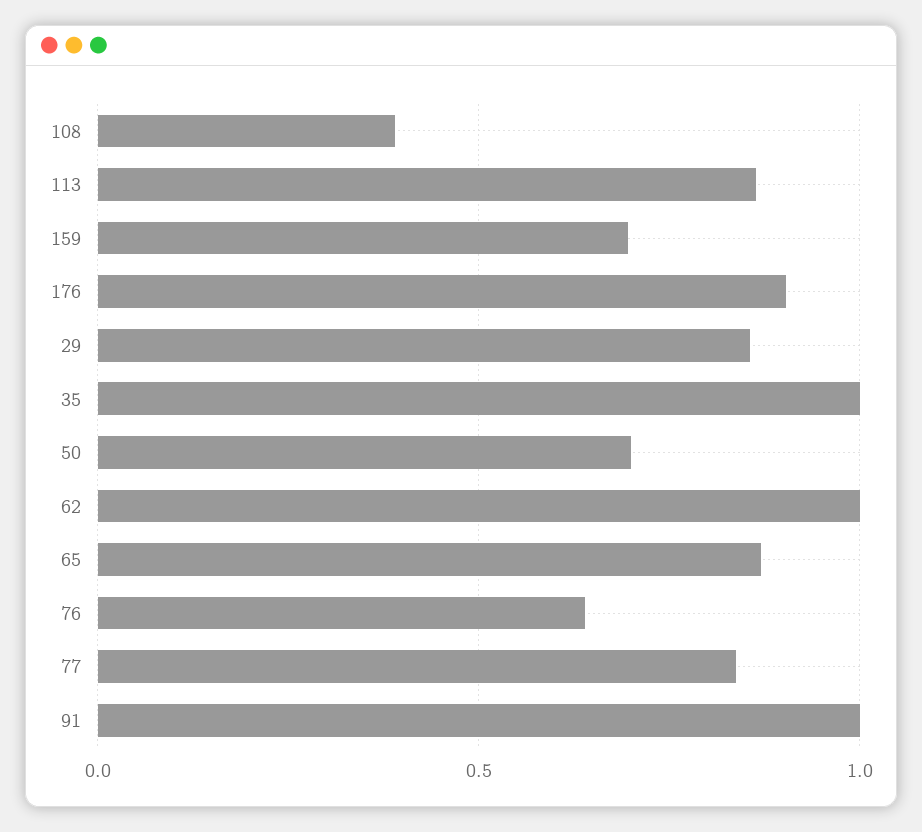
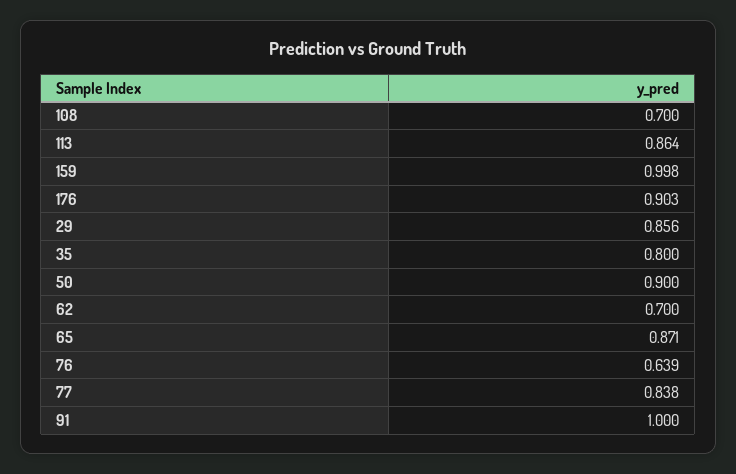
108: 0.4 -> 0.7
159: 0.7 -> 0.998
35: 1 -> 0.8
50: 0.7 -> 0.9
62: 1 -> 0.7

